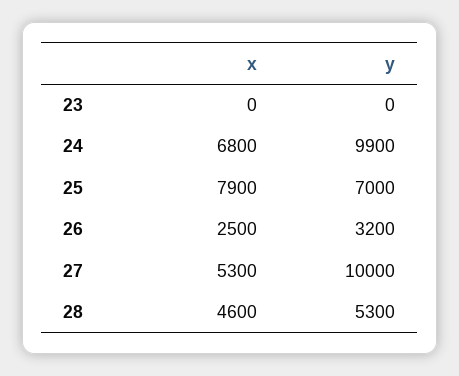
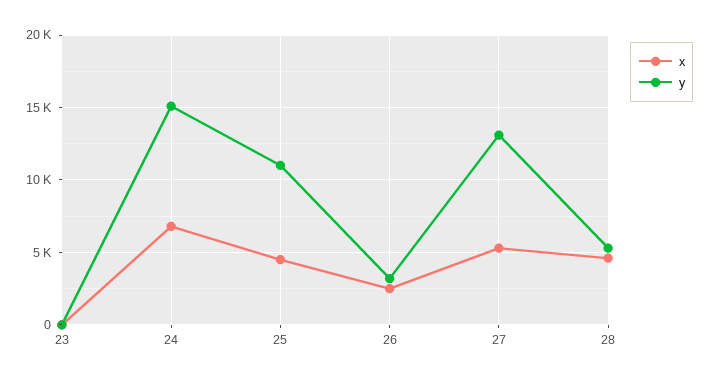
y, 24: 9900 -> 15000
x, 25: 7900 -> 4500
y, 25: 7000 -> 11000
y, 27: 10000 -> 13000

